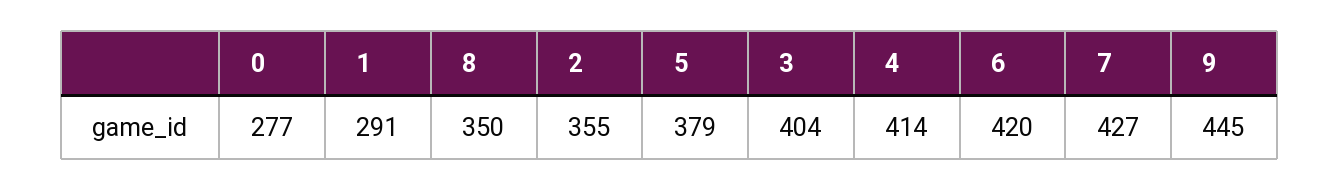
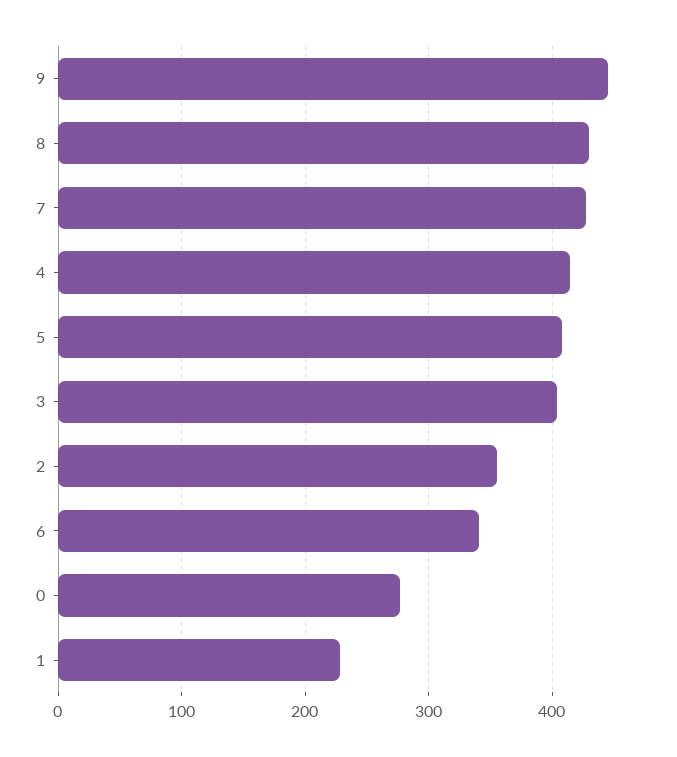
1: 291 -> 230
8: 350 -> 430
5: 379 -> 410
6: 420 -> 340

